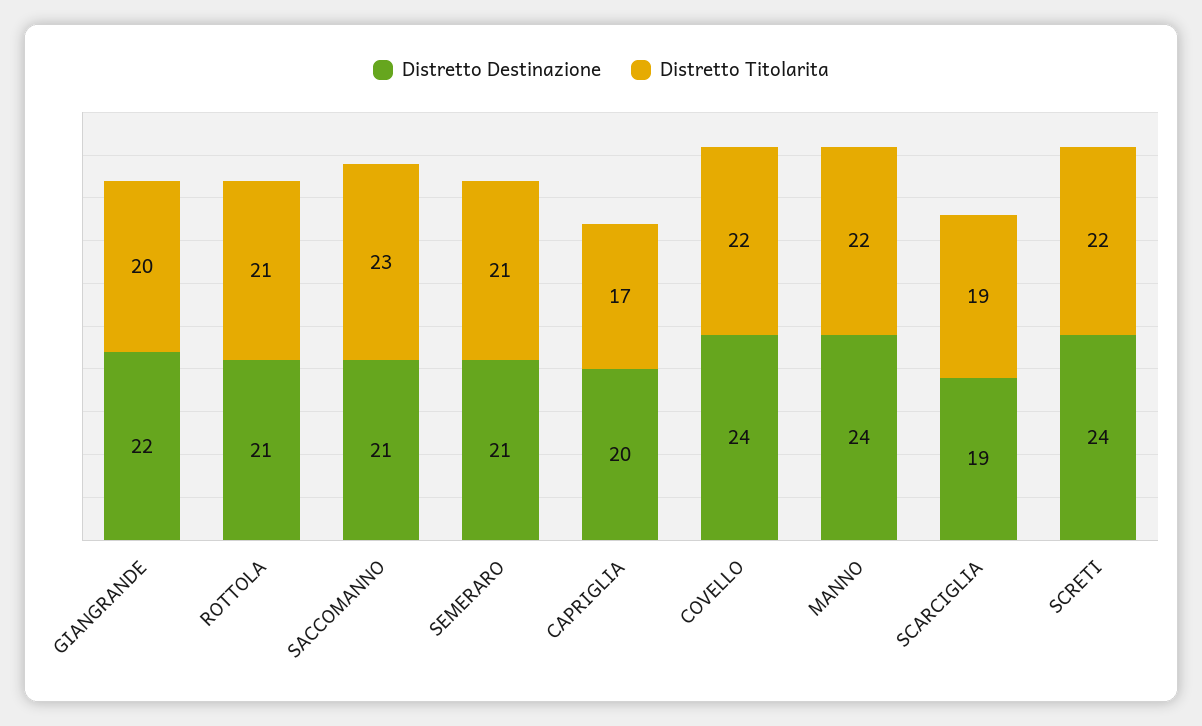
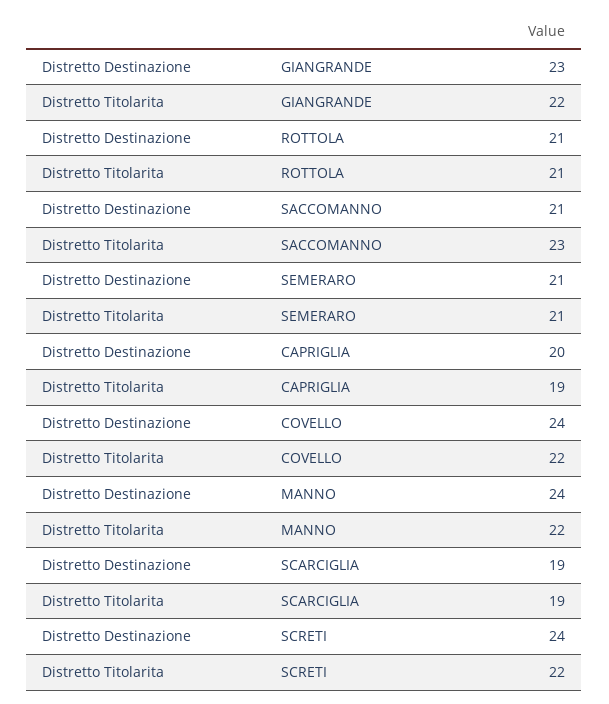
Distretto Destinazione, GIANGRANDE: 22 -> 23
Distretto Titolarita, GIANGRANDE: 20 -> 22
Distretto Titolarita, CAPRIGLIA: 17 -> 19

